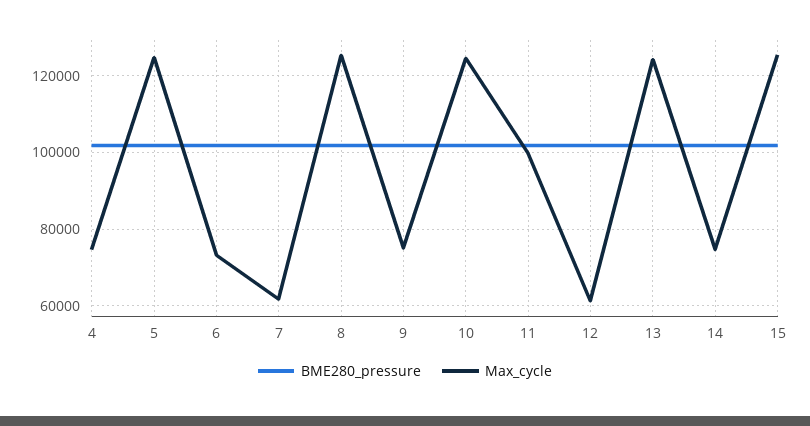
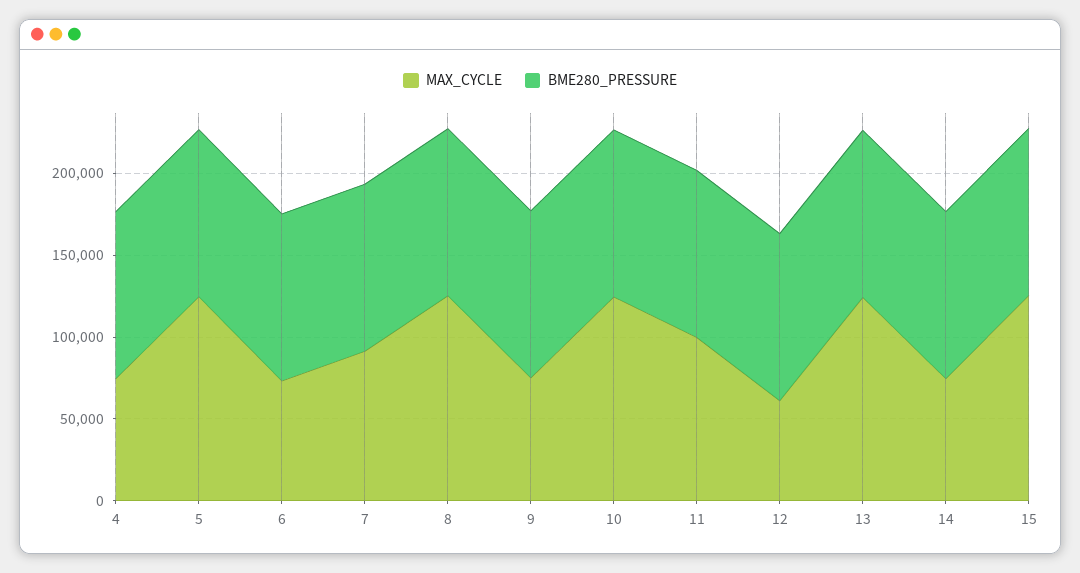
Max_cycle, 7: 62000 -> 90000

